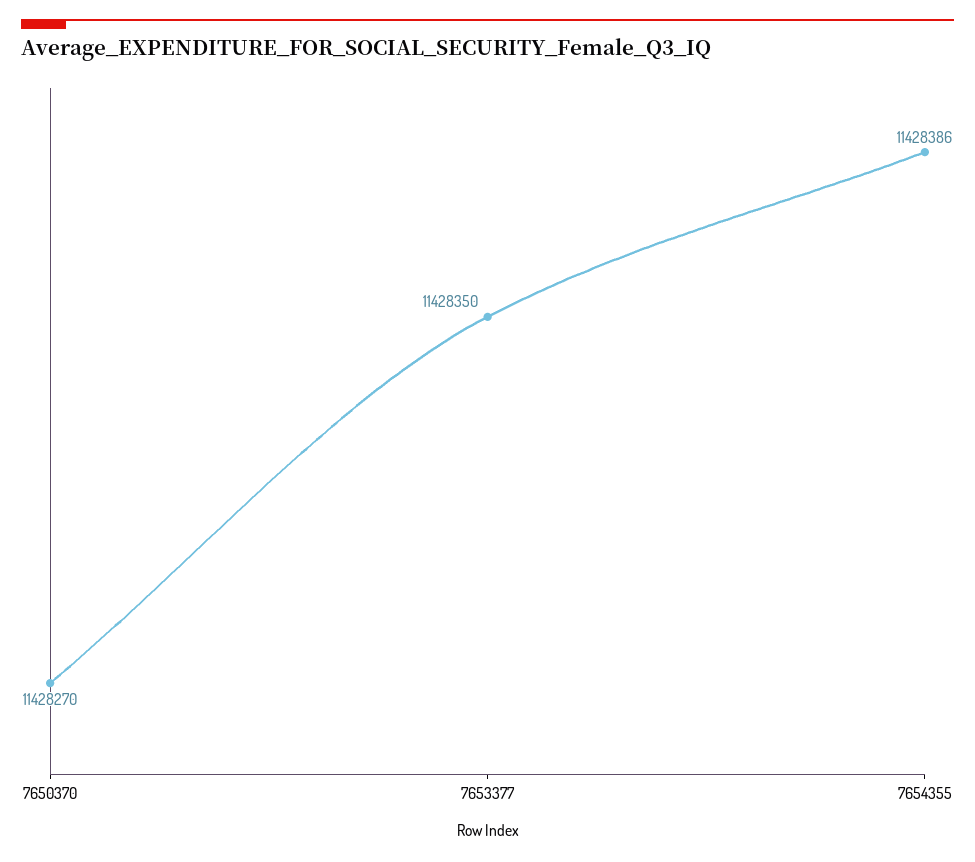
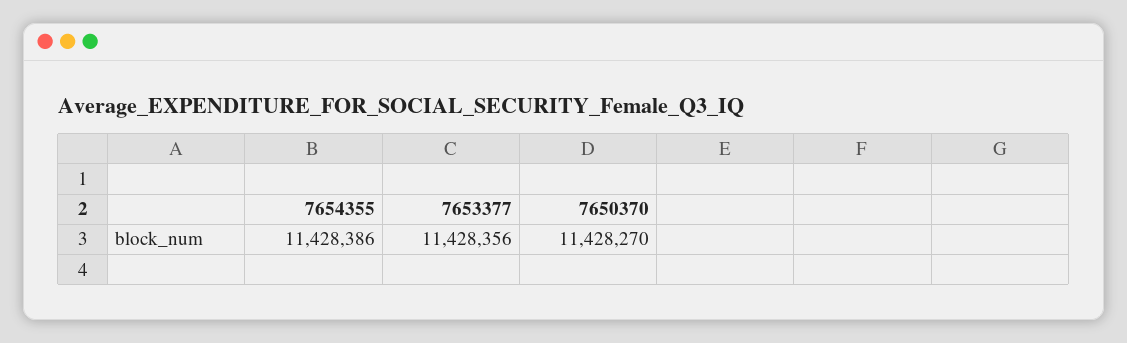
7653377: 11428350 -> 11428356

